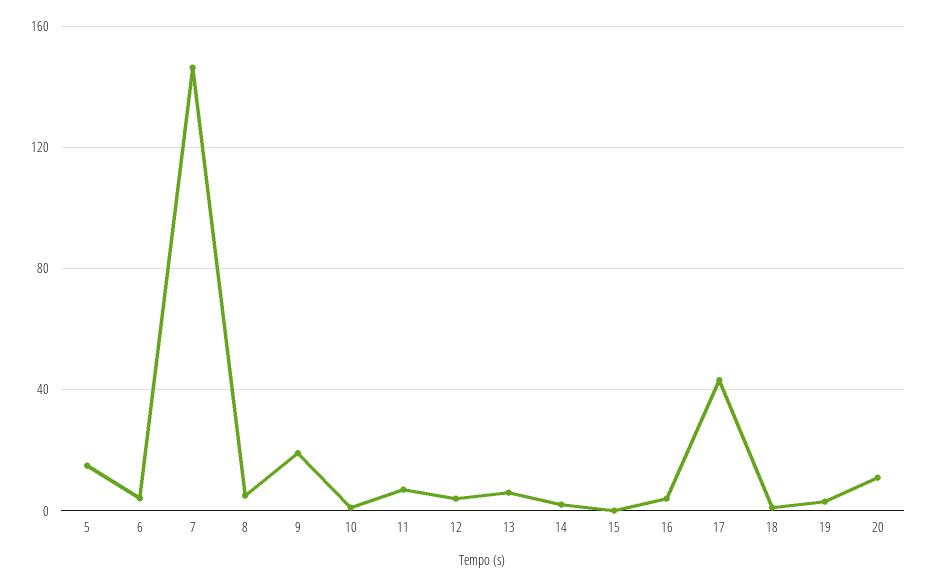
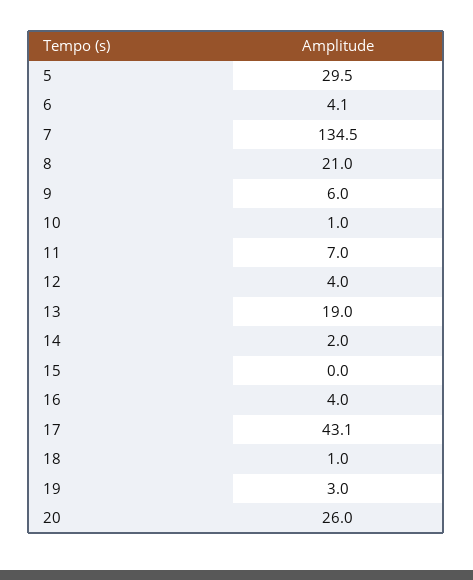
5: 15 -> 29.5
7: 145 -> 134.5
8: 5 -> 21
9: 20 -> 6
13: 5 -> 19
20: 10 -> 26

